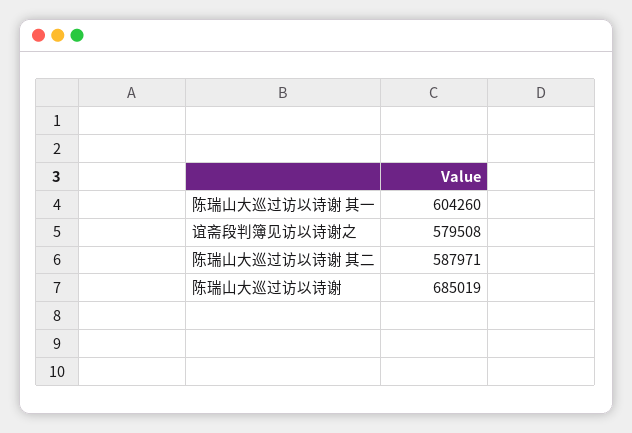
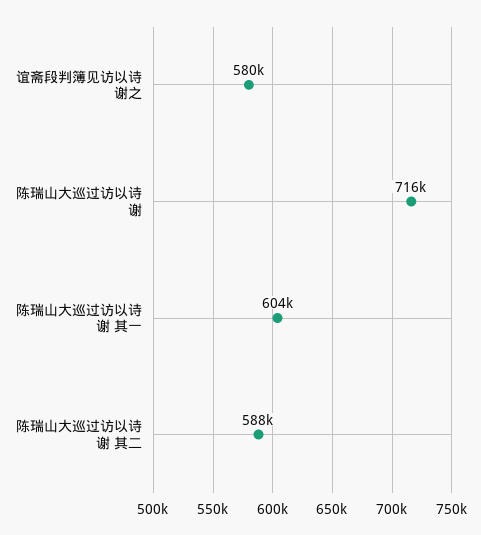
陈瑞山大巡过访以诗谢: 685019 -> 716000

